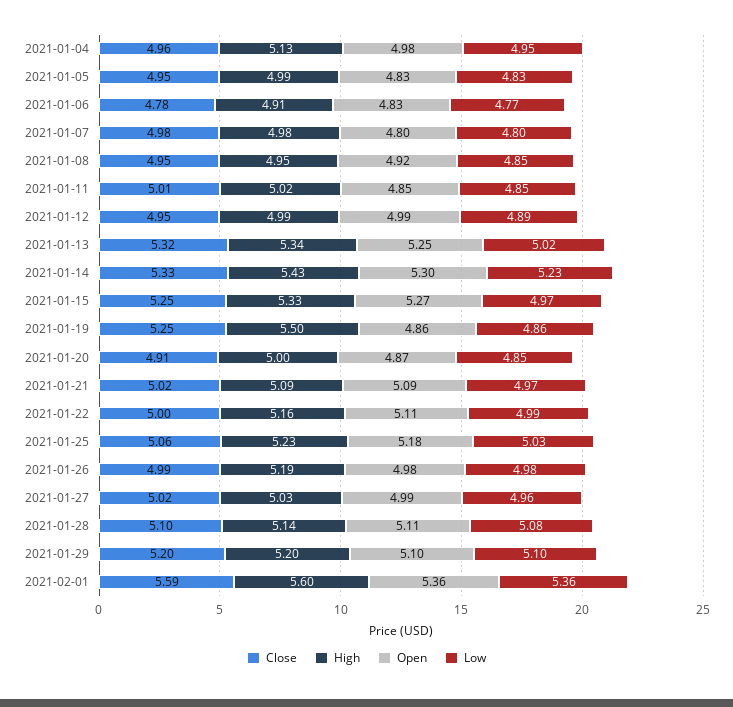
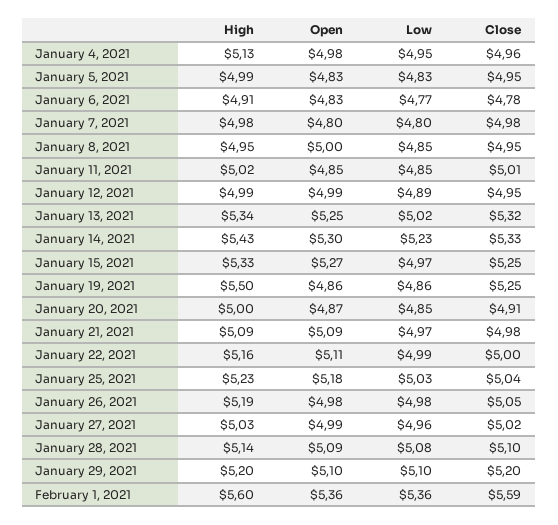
Open, 2021-01-08: 4.92 -> 5
Close, 2021-01-21: 5.02 -> 4.98
Close, 2021-01-25: 5.06 -> 5.04
Close, 2021-01-26: 4.99 -> 5.05
Open, 2021-01-28: 5.11 -> 5.09

